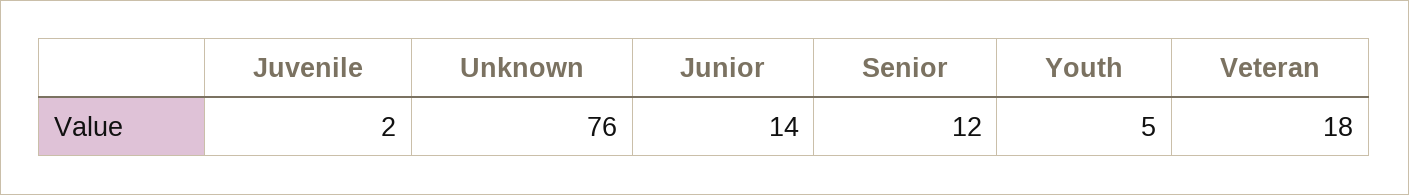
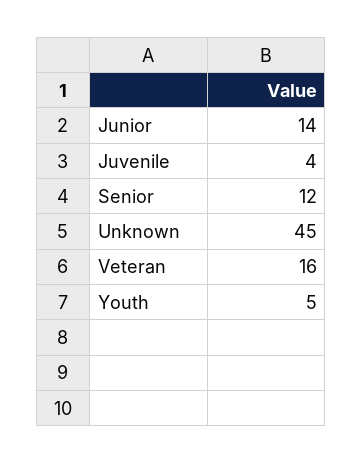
Juvenile: 2 -> 4
Unknown: 76 -> 45
Veteran: 18 -> 16

